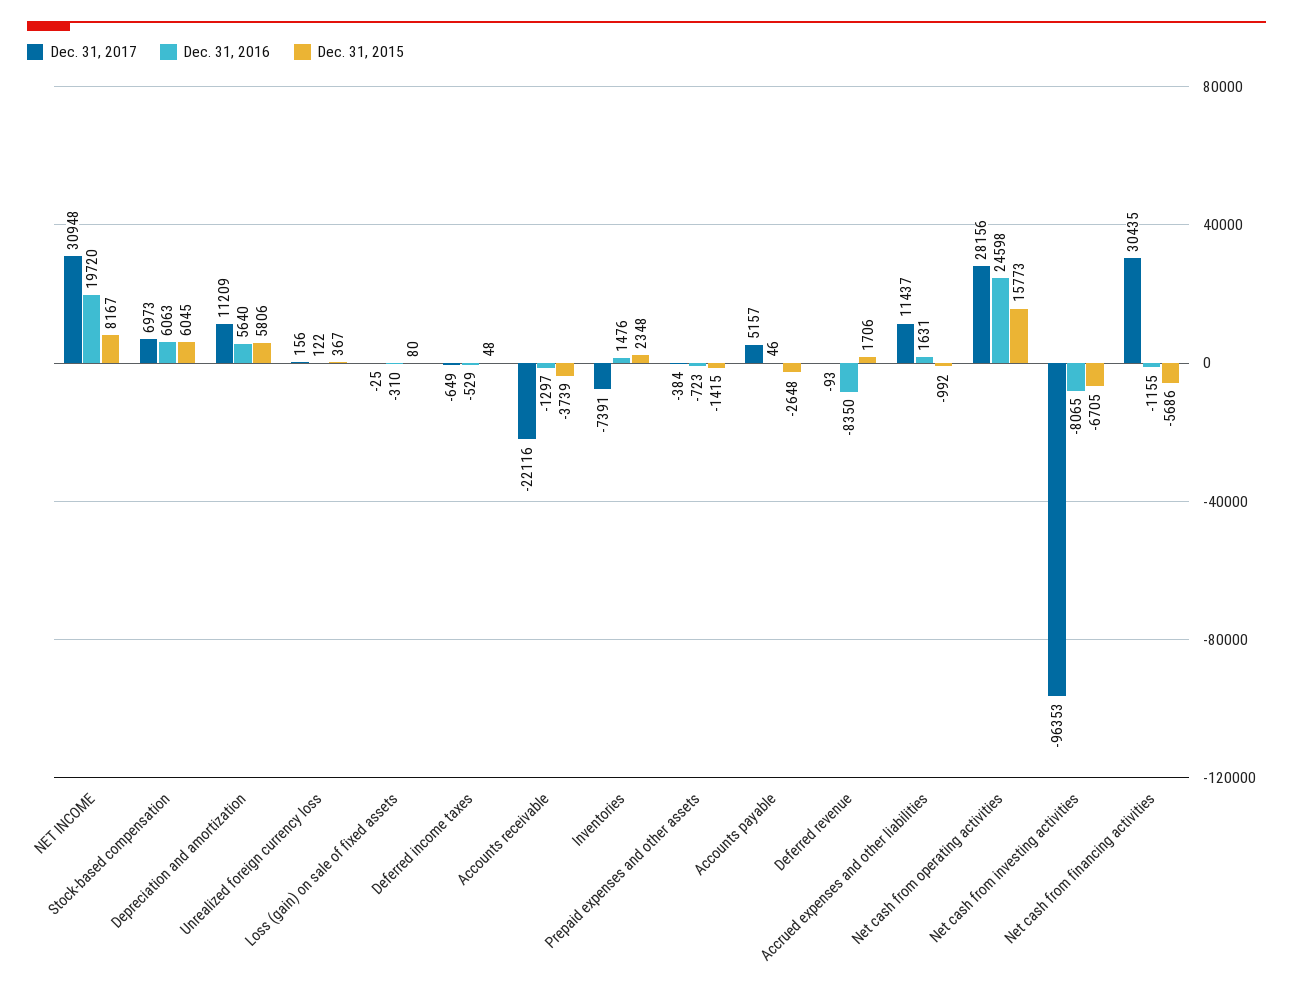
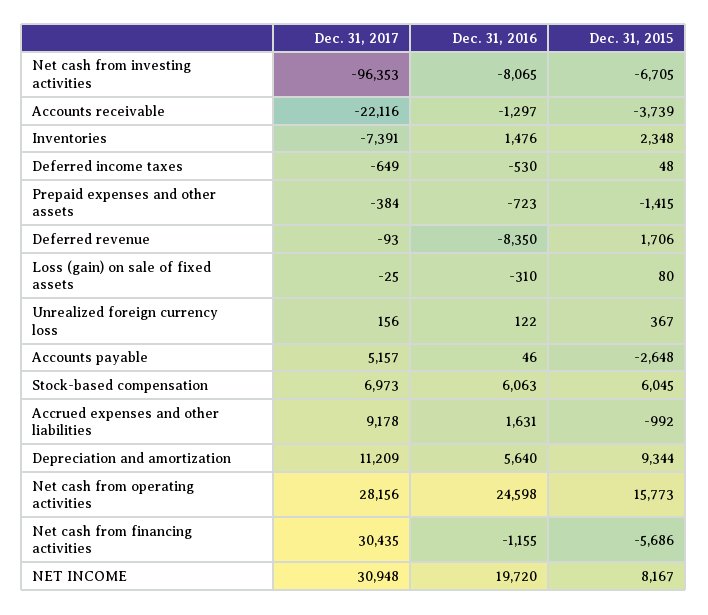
Dec. 31, 2015, Depreciation and amortization: 5806 -> 9344
Dec. 31, 2016, Deferred income taxes: -529 -> -530
Dec. 31, 2017, Accrued expenses and other liabilities: 11437 -> 9178

